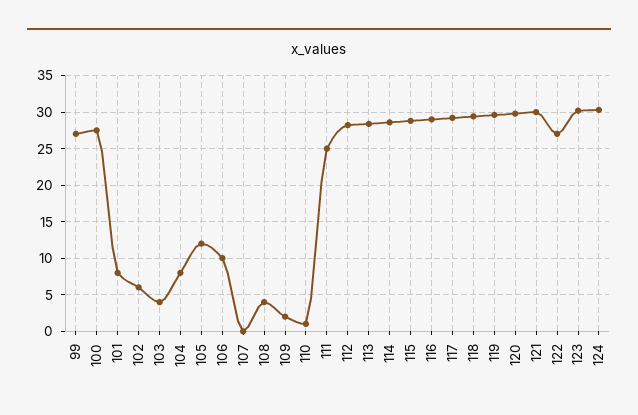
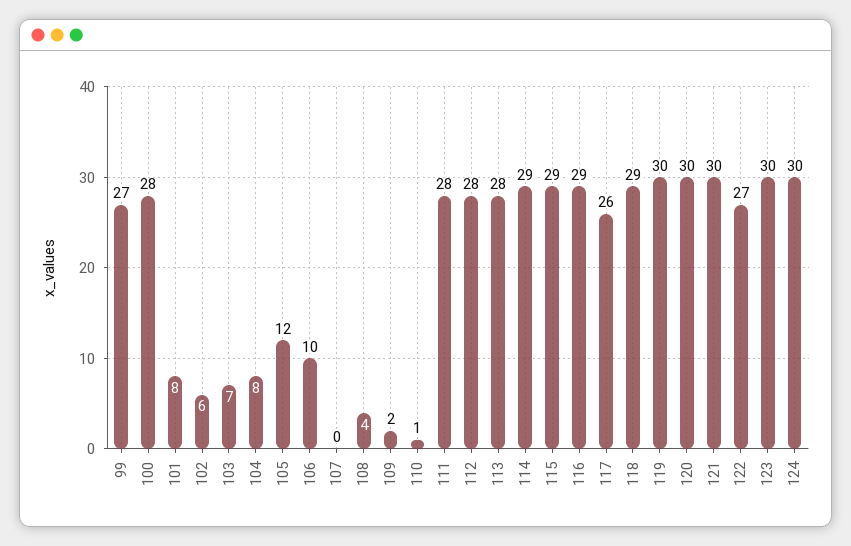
103: 4 -> 7
111: 25 -> 28
117: 29 -> 26

